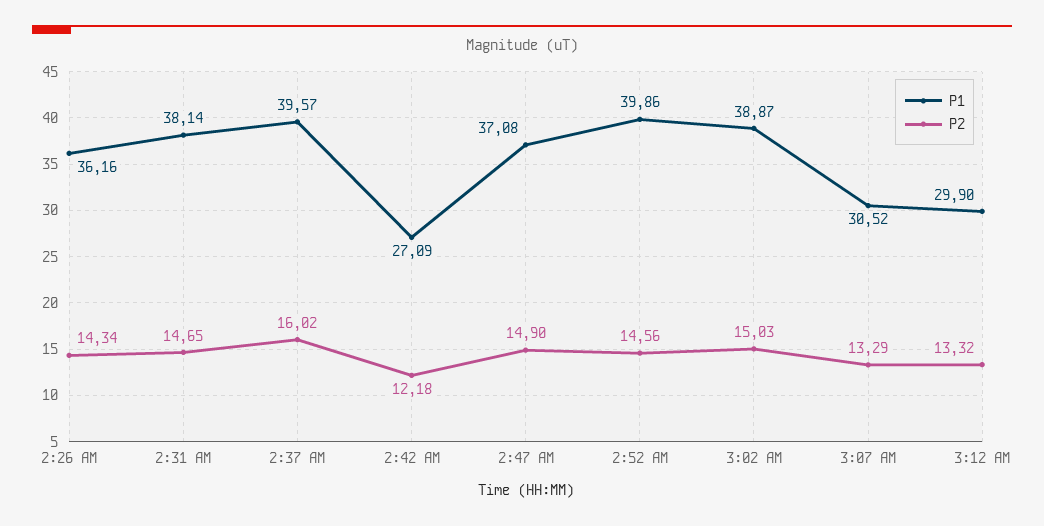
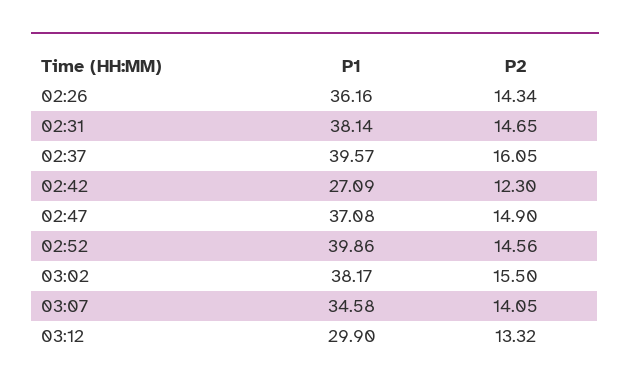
P2, 2:37 AM: 16.02 -> 16.05
P2, 2:42 AM: 12.18 -> 12.3
P1, 3:02 AM: 38.87 -> 38.17
P2, 3:02 AM: 15.03 -> 15.5
P1, 3:07 AM: 30.52 -> 34.58
P2, 3:07 AM: 13.29 -> 14.05

